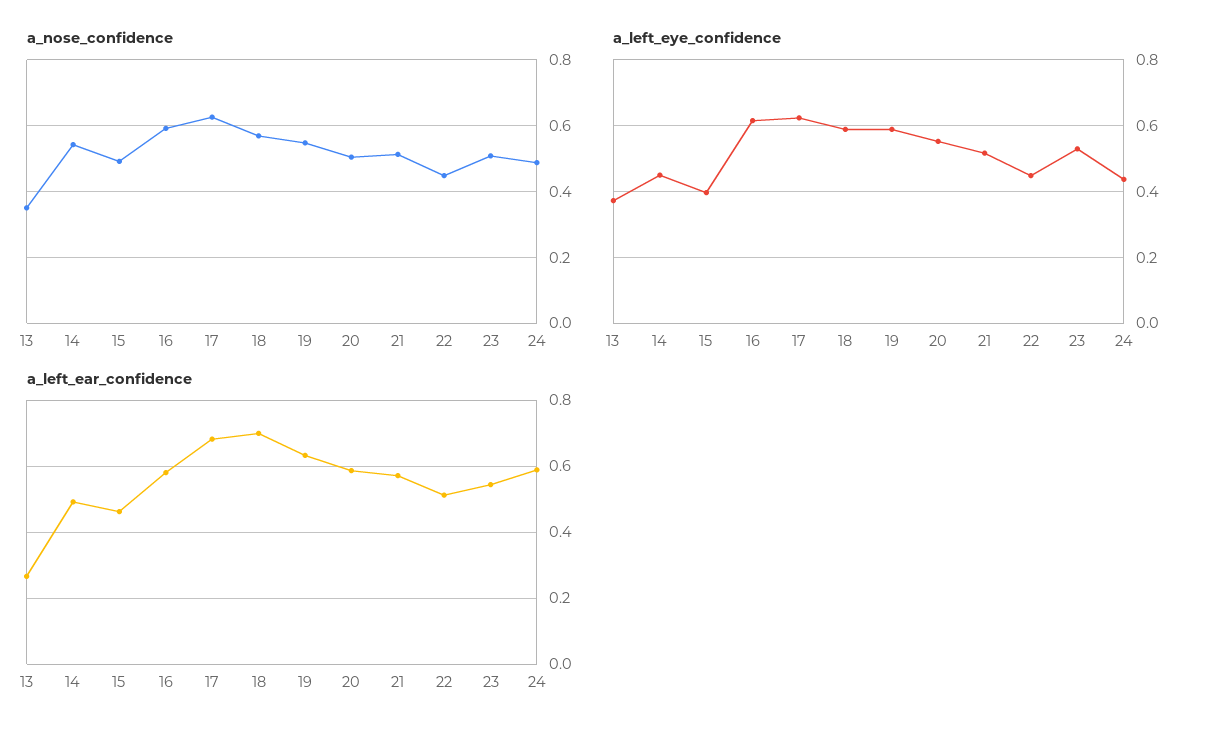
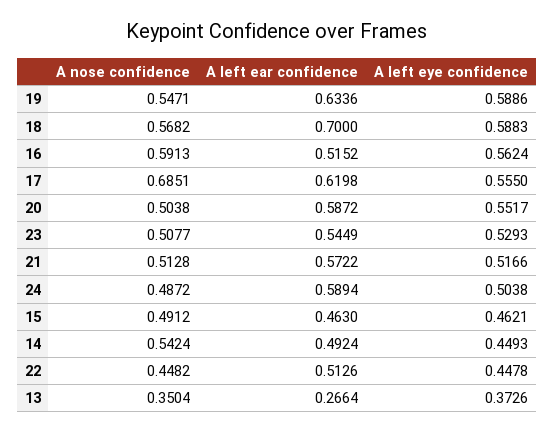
a_nose_confidence, 17: 0.62 -> 0.6851
a_left_eye_confidence, 15: 0.4 -> 0.4621
a_left_eye_confidence, 16: 0.62 -> 0.5624
a_left_eye_confidence, 17: 0.62 -> 0.555
a_left_eye_confidence, 24: 0.44 -> 0.5038
a_left_ear_confidence, 16: 0.58 -> 0.5152
a_left_ear_confidence, 17: 0.68 -> 0.6198

